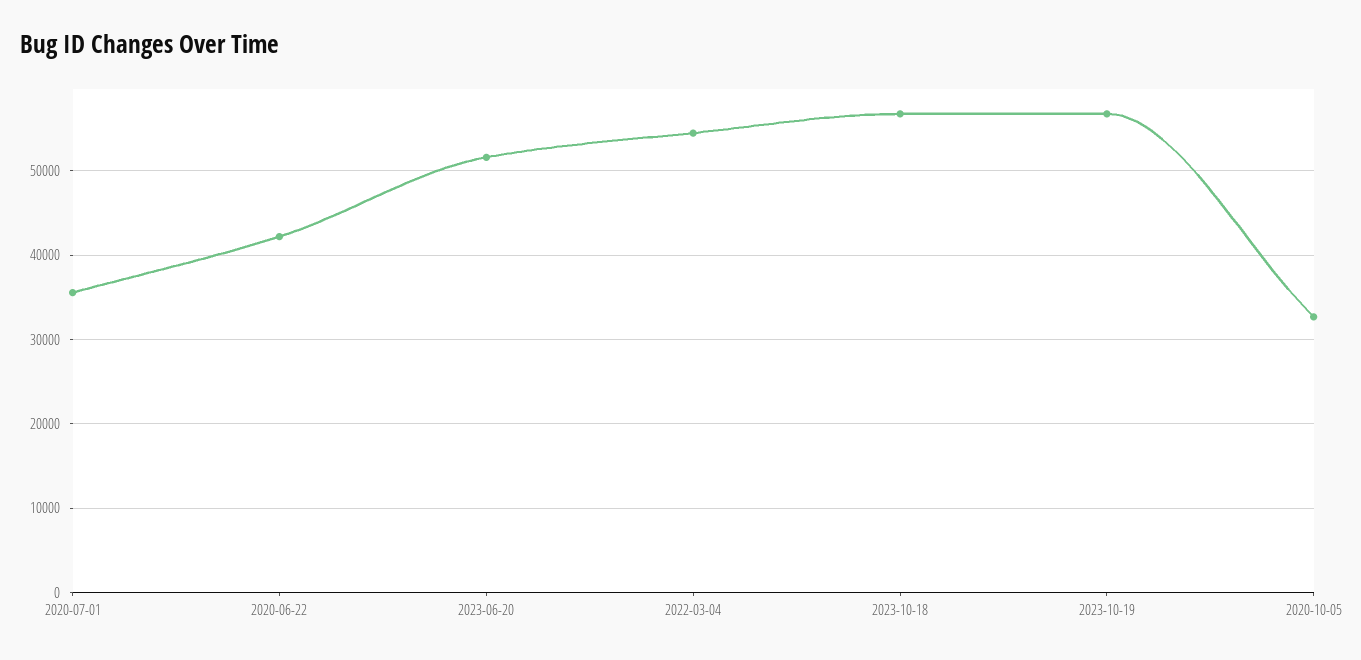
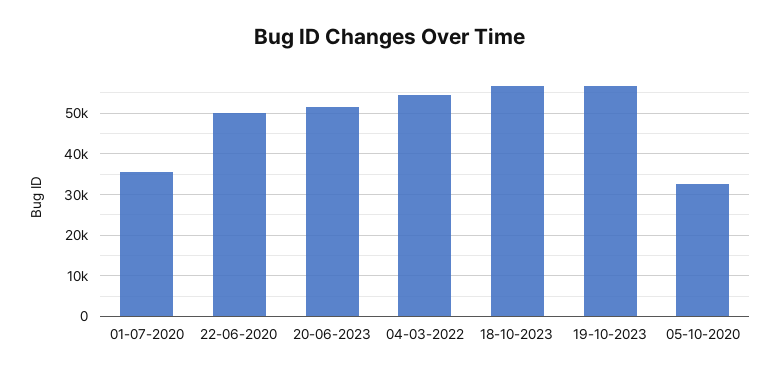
2020-06-22: 42000 -> 50000

